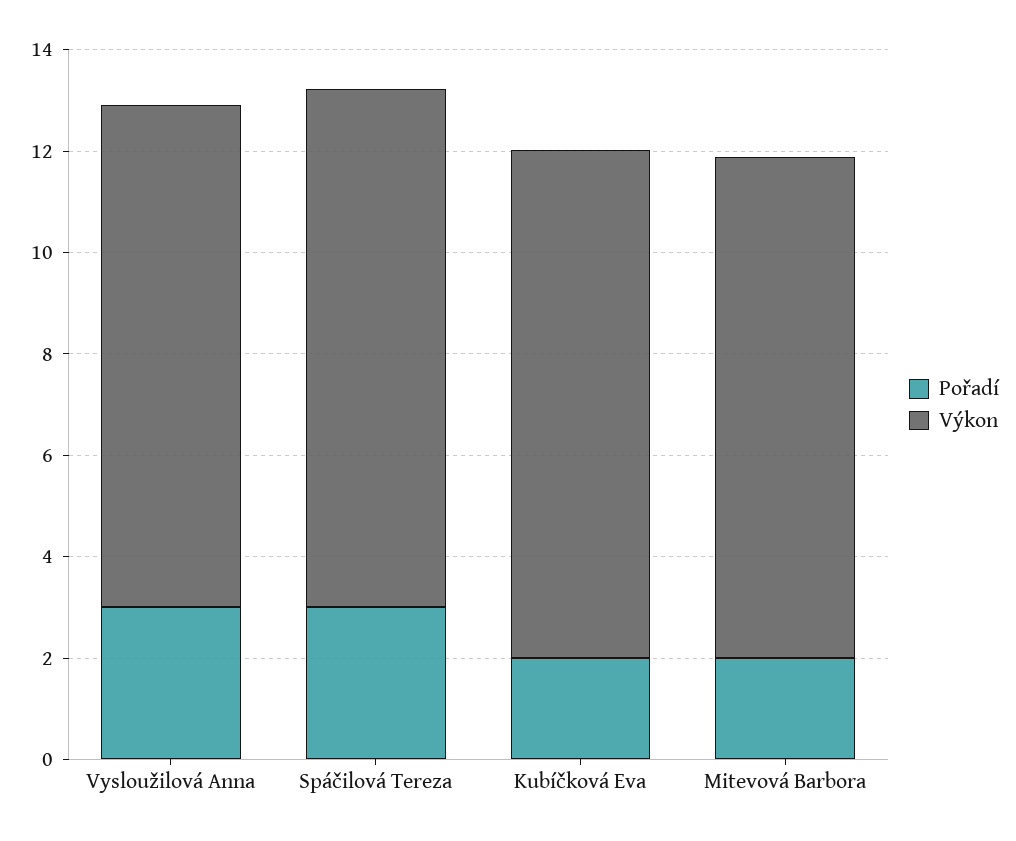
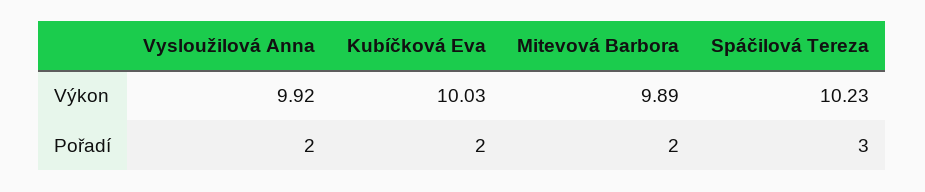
Pořadí, Vysloužilová Anna: 3 -> 2

